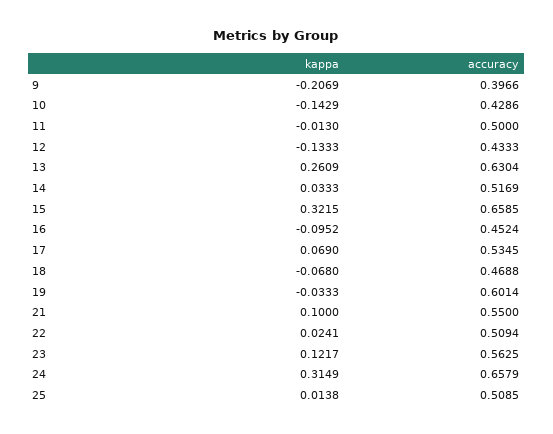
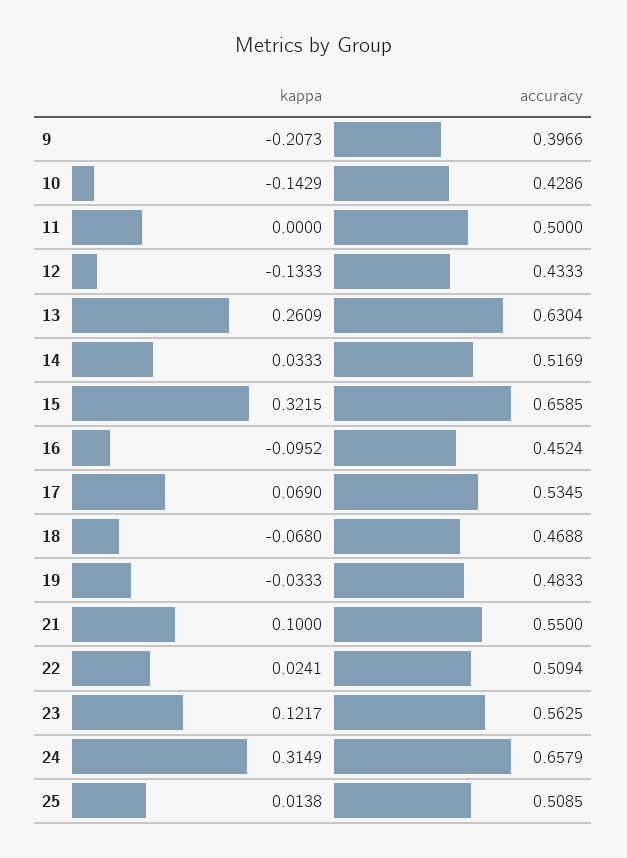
kappa, 9: -0.2069 -> -0.2073
kappa, 11: -0.013 -> 0
accuracy, 19: 0.6014 -> 0.4833

